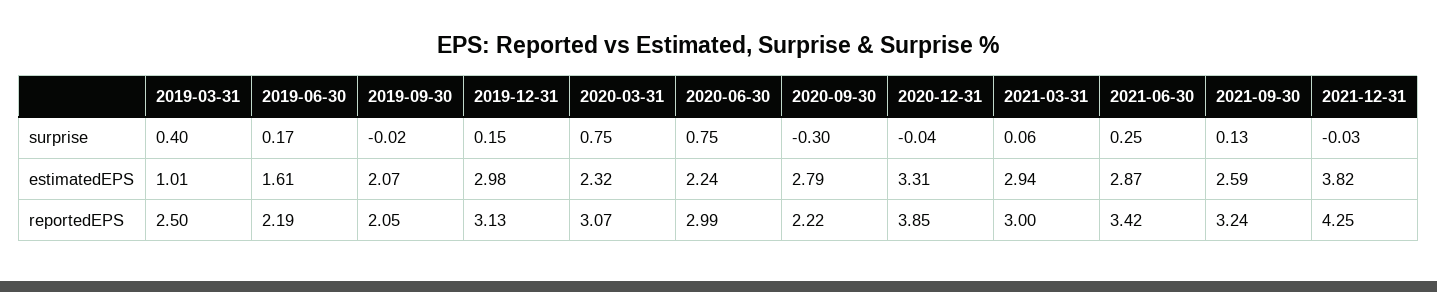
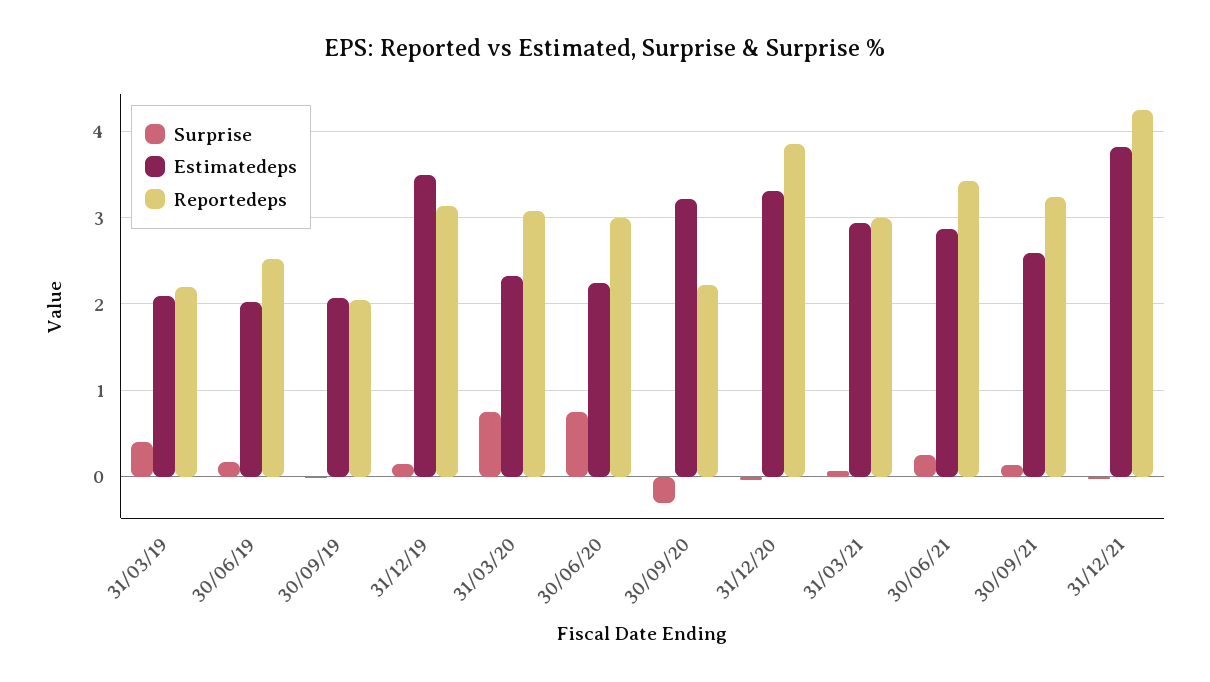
estimatedEPS, 2019-03-31: 1.01 -> 2.1
estimatedEPS, 2019-06-30: 1.61 -> 2
estimatedEPS, 2019-12-31: 2.98 -> 3.5
estimatedEPS, 2020-09-30: 2.79 -> 3.2
reportedEPS, 2019-03-31: 2.5 -> 2.2
reportedEPS, 2019-06-30: 2.19 -> 2.5

